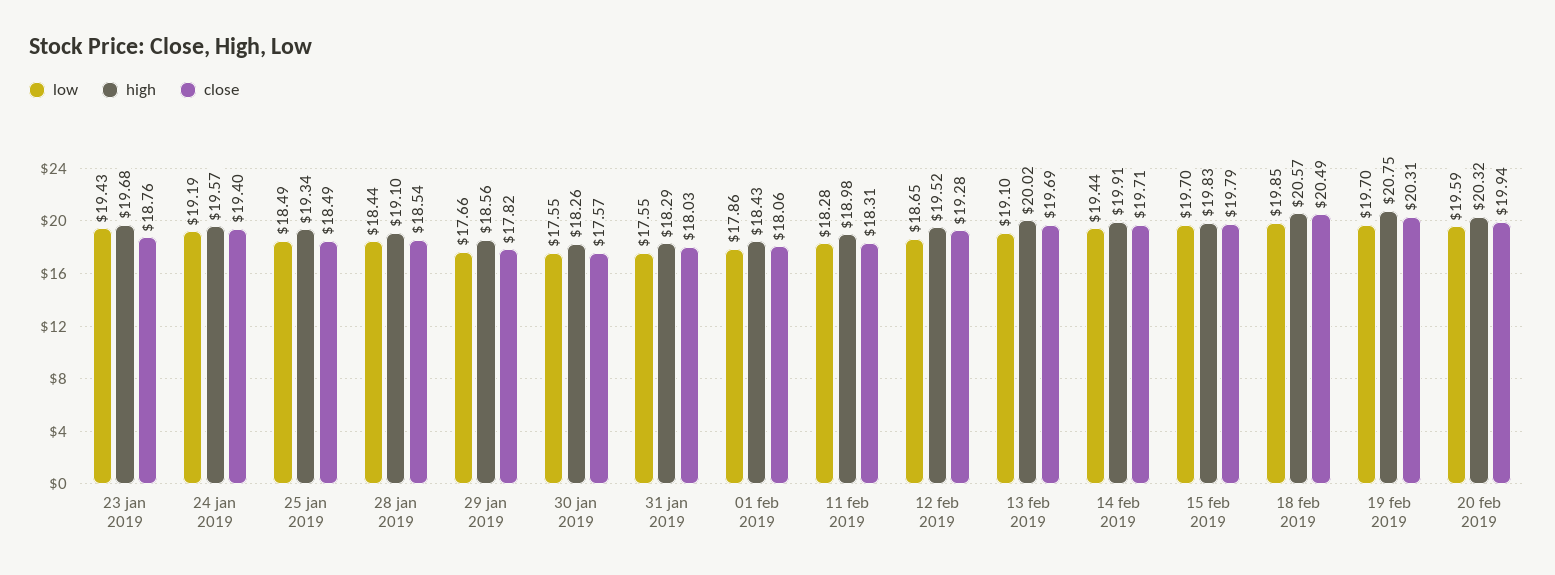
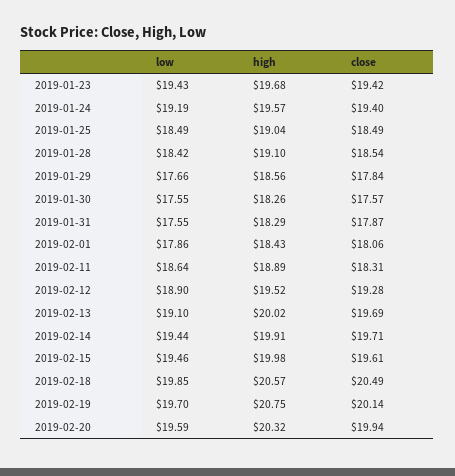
close, 23 jan 2019: 18.76 -> 19.42
high, 25 jan 2019: 19.34 -> 19.04
low, 28 jan 2019: 18.44 -> 18.42
close, 29 jan 2019: 17.82 -> 17.84
close, 31 jan 2019: 18.03 -> 17.87
low, 11 feb 2019: 18.28 -> 18.64
high, 11 feb 2019: 18.98 -> 18.89
low, 12 feb 2019: 18.65 -> 18.9
low, 15 feb 2019: 19.7 -> 19.46
high, 15 feb 2019: 19.83 -> 19.98
close, 15 feb 2019: 19.79 -> 19.61
close, 19 feb 2019: 20.31 -> 20.14

